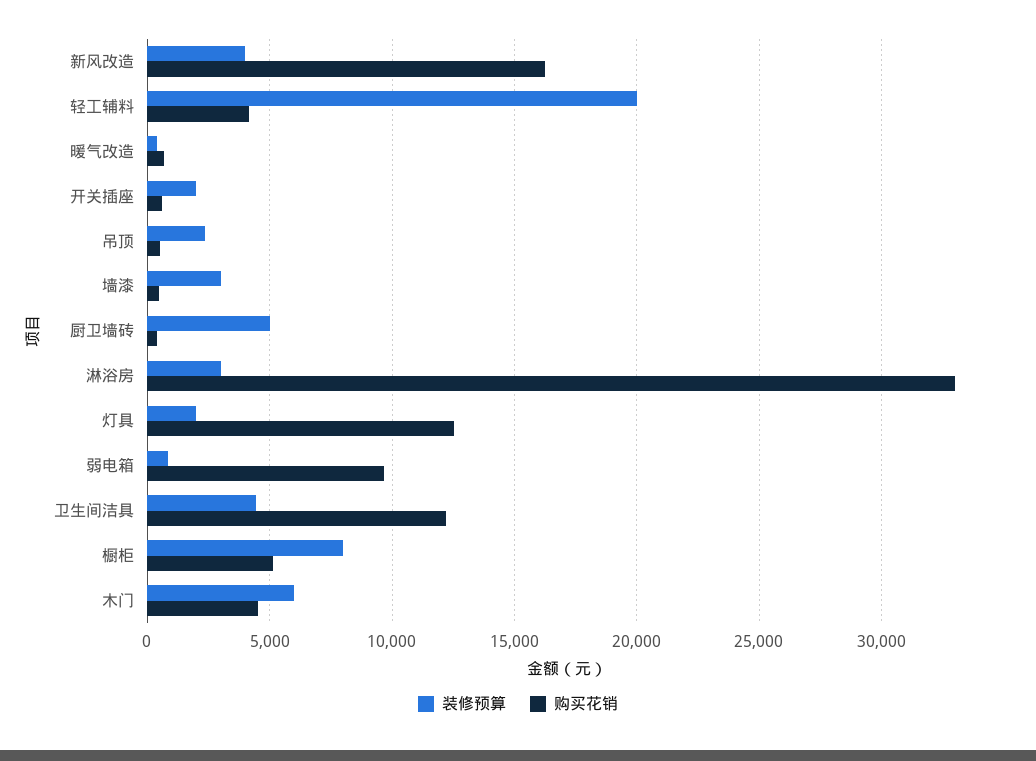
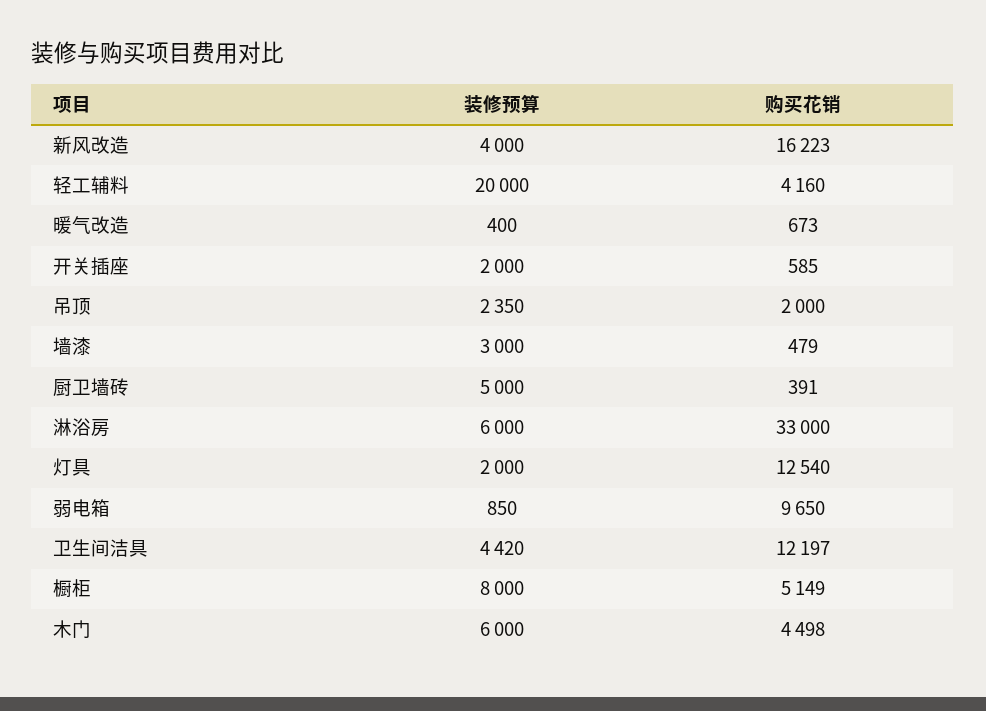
购买花销, 吊顶: 500 -> 2000
装修预算, 淋浴房: 3000 -> 6000

